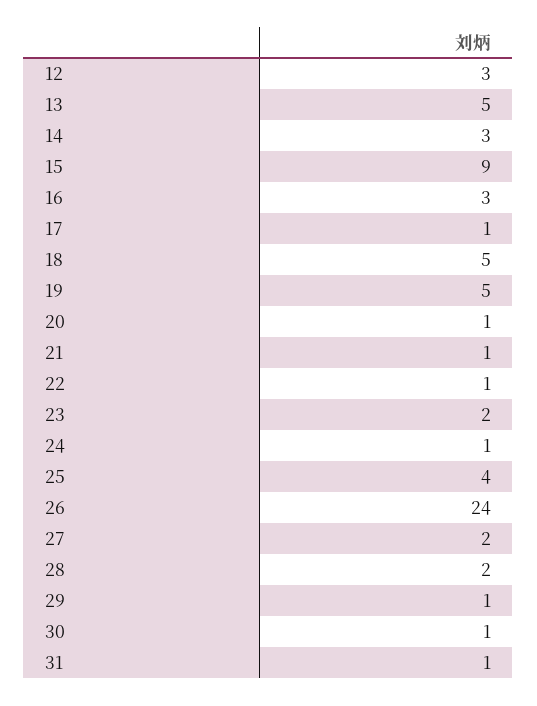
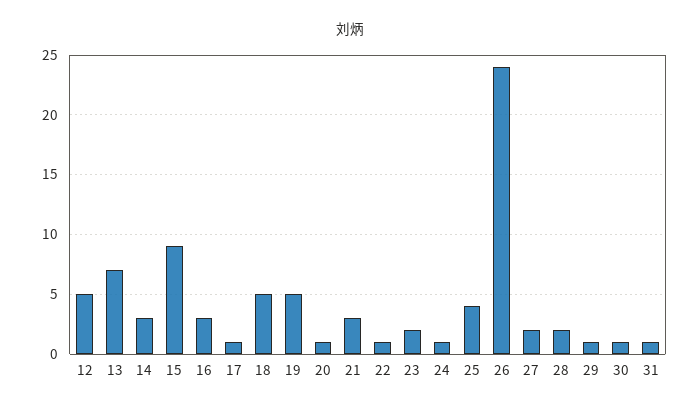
12: 3 -> 5
13: 5 -> 7
21: 1 -> 3

